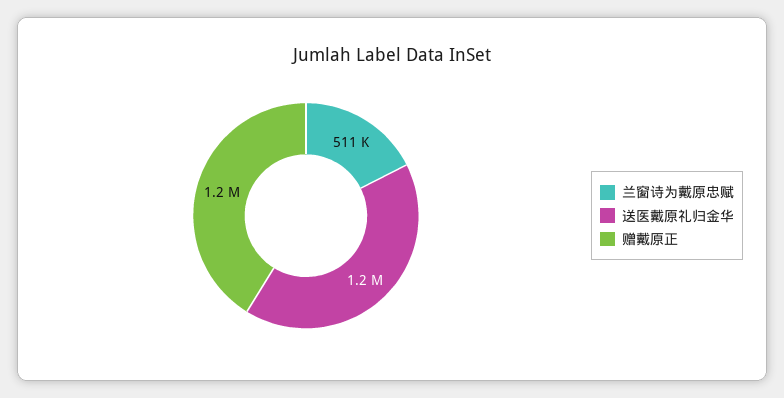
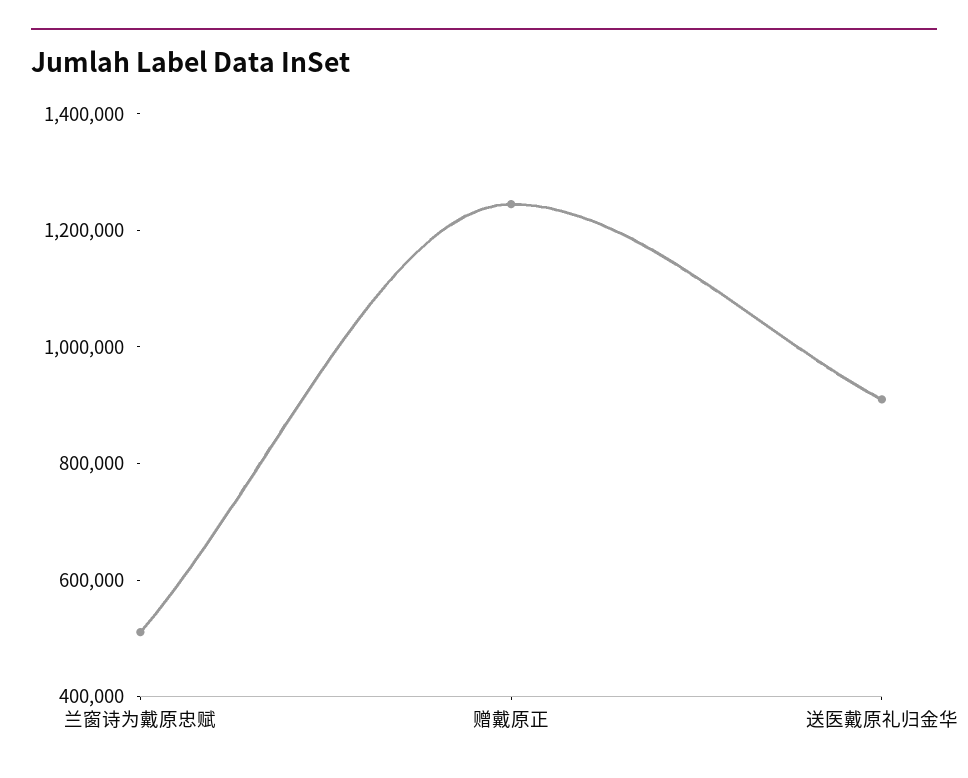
送医戴原礼归金华: 1200000 -> 900000

